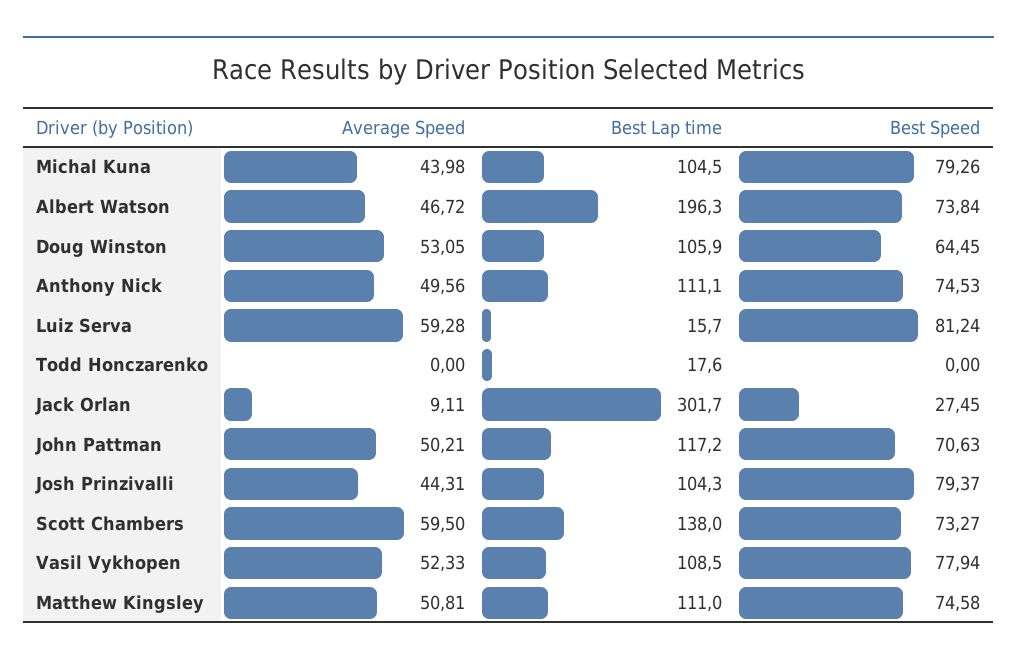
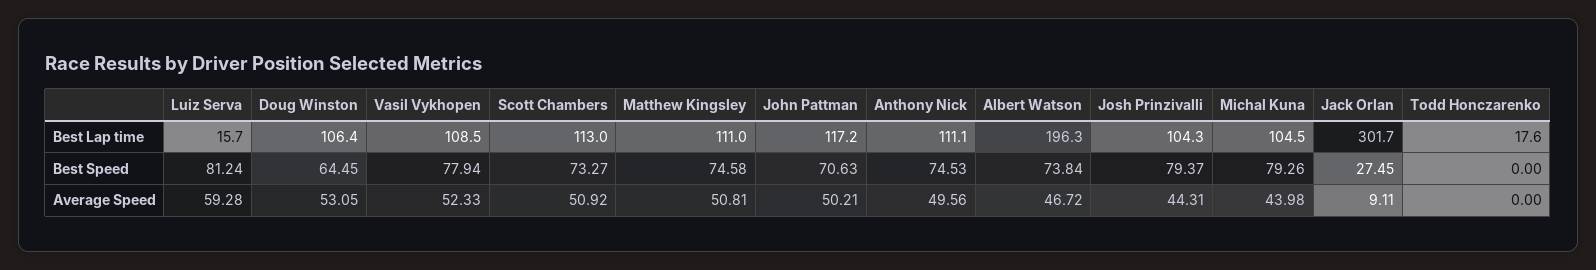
Best Lap time, Doug Winston: 105.9 -> 106.4
Average Speed, Scott Chambers: 59.5 -> 50.92
Best Lap time, Scott Chambers: 138 -> 113

